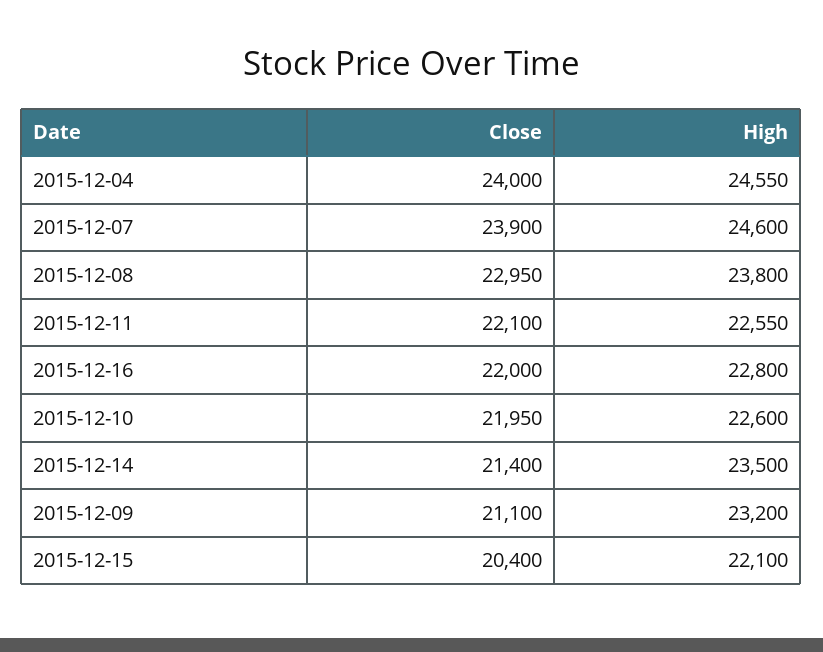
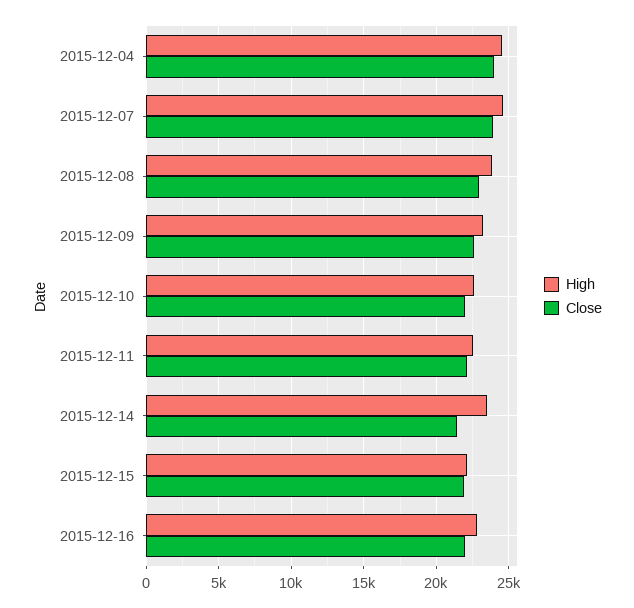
Close, 2015-12-09: 21100 -> 22500
Close, 2015-12-15: 20400 -> 22000

